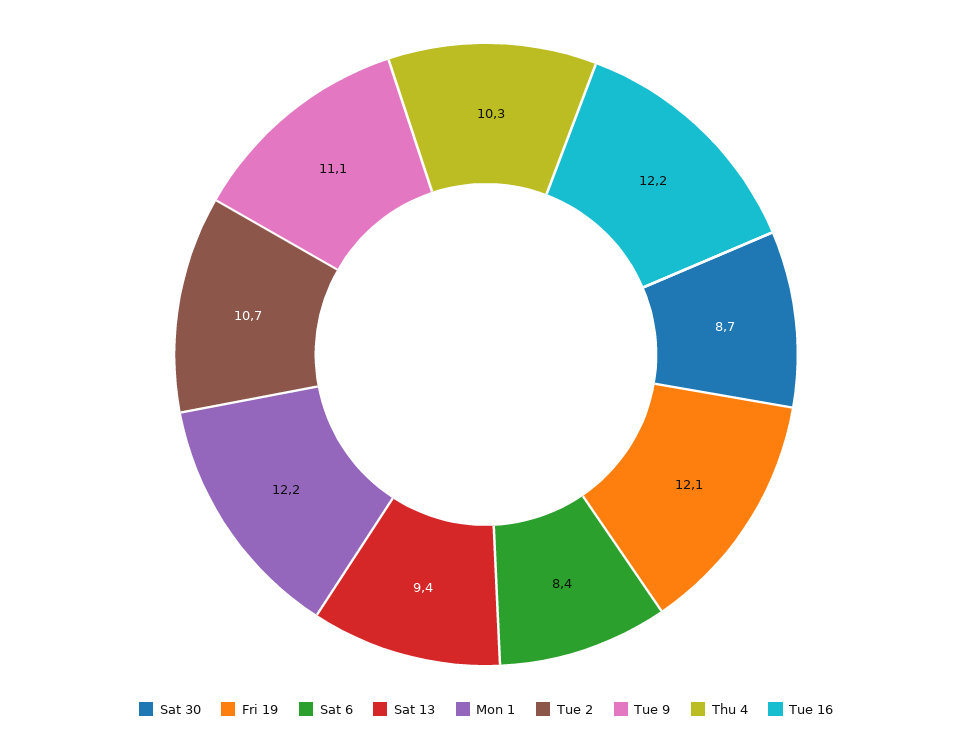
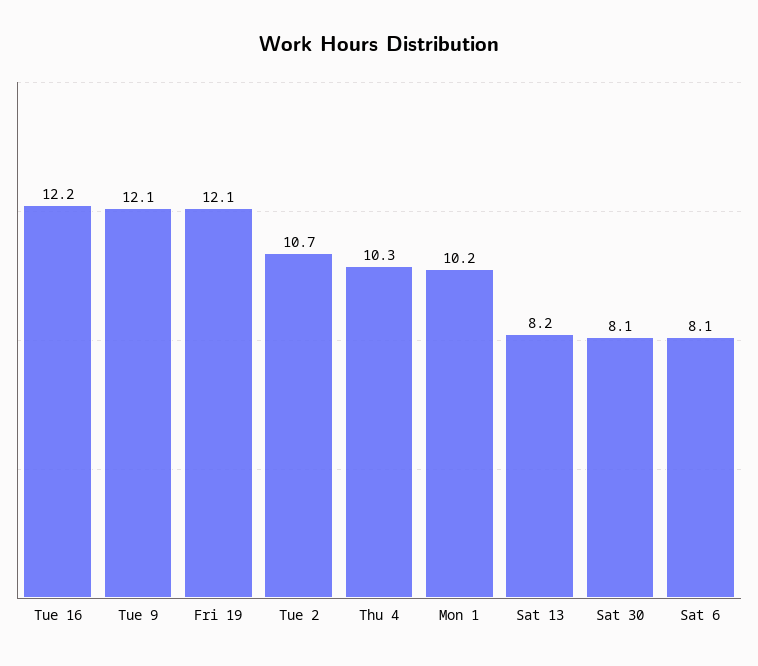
Sat 30: 8.7 -> 8.1
Sat 6: 8.4 -> 8.1
Sat 13: 9.4 -> 8.2
Mon 1: 12.2 -> 10.2
Tue 9: 11.1 -> 12.1

